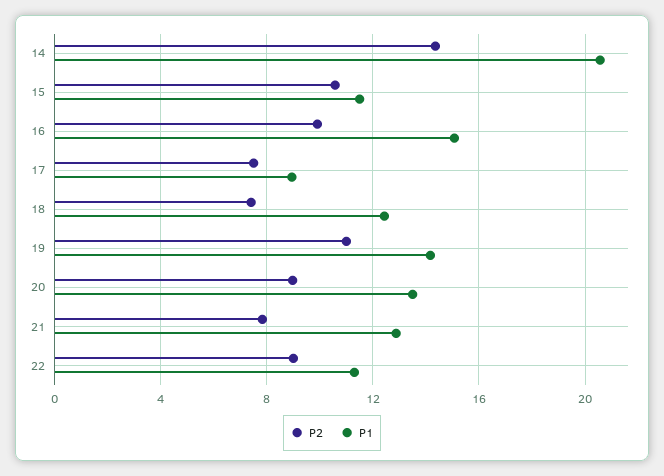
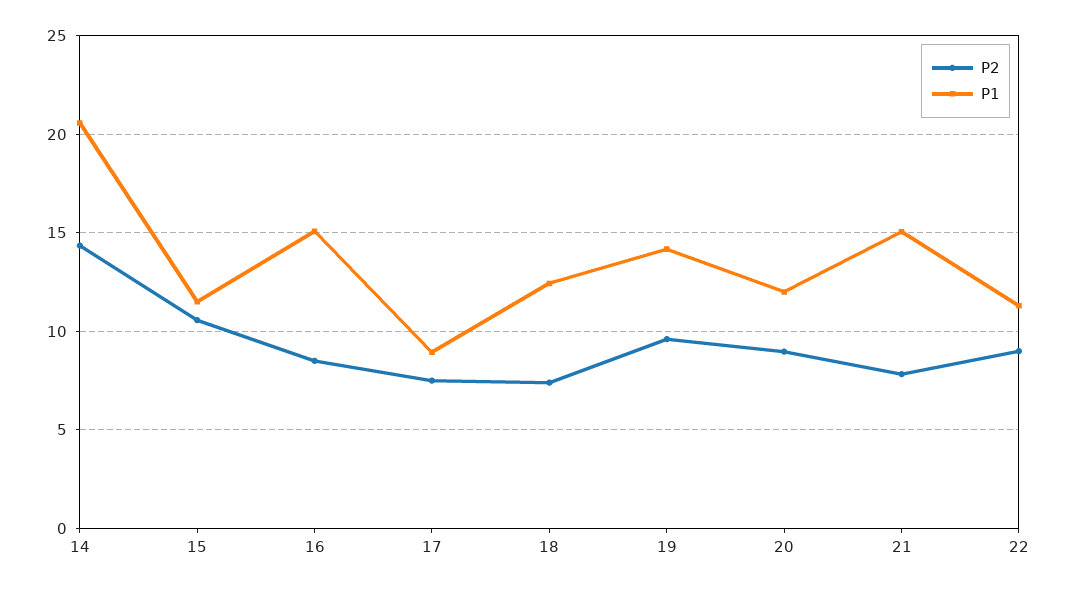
P2, 16: 10 -> 8.5
P2, 19: 11 -> 9.5
P1, 20: 13.5 -> 12
P1, 21: 13 -> 15

